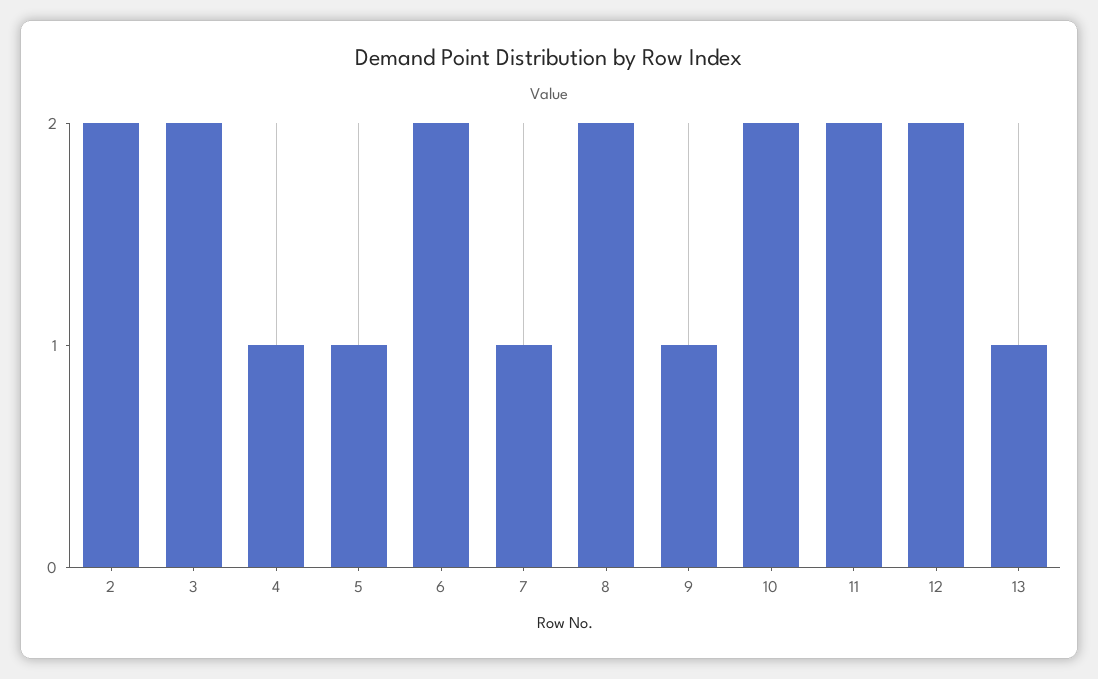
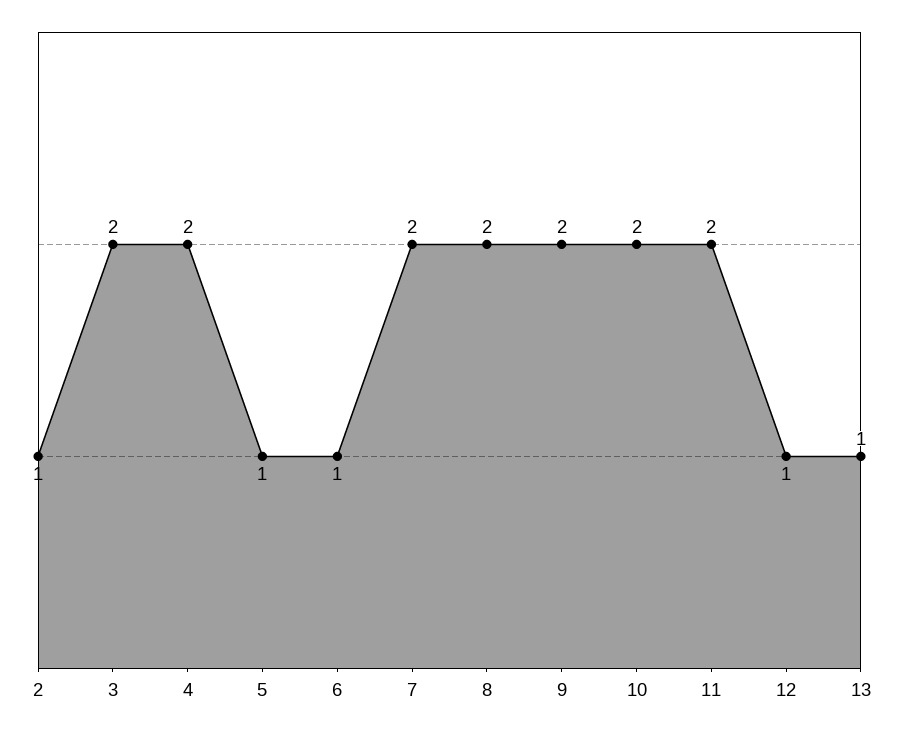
2: 2 -> 1
4: 1 -> 2
6: 2 -> 1
7: 1 -> 2
9: 1 -> 2
12: 2 -> 1

